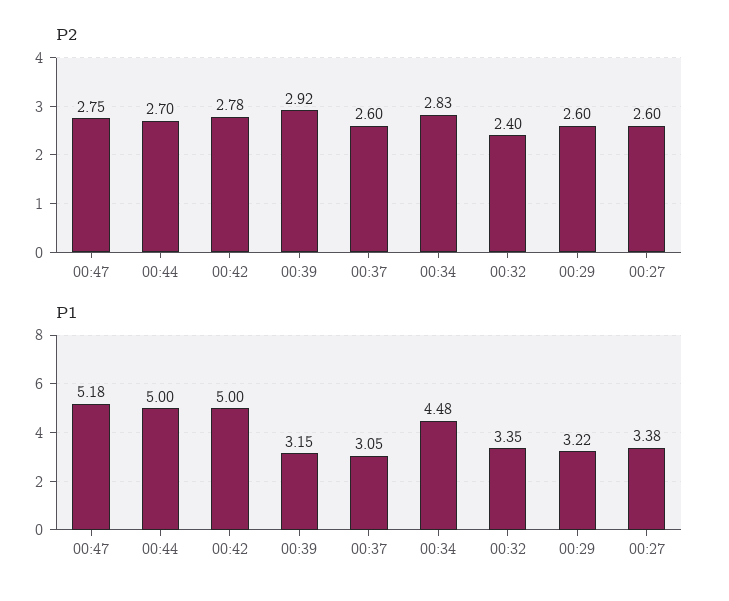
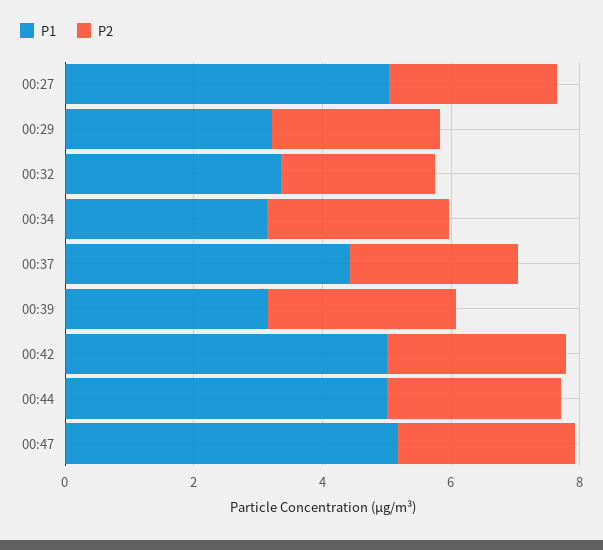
P1, 00:37: 3.05 -> 4.5
P1, 00:34: 4.48 -> 3
P1, 00:27: 3.38 -> 5

